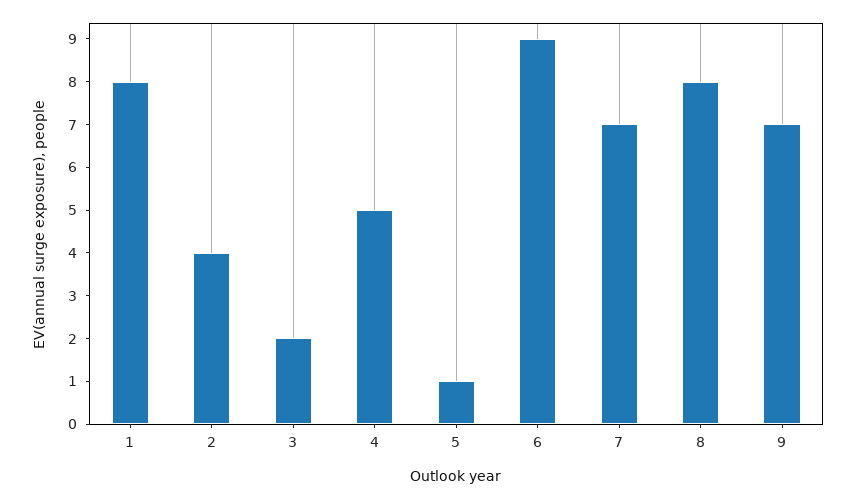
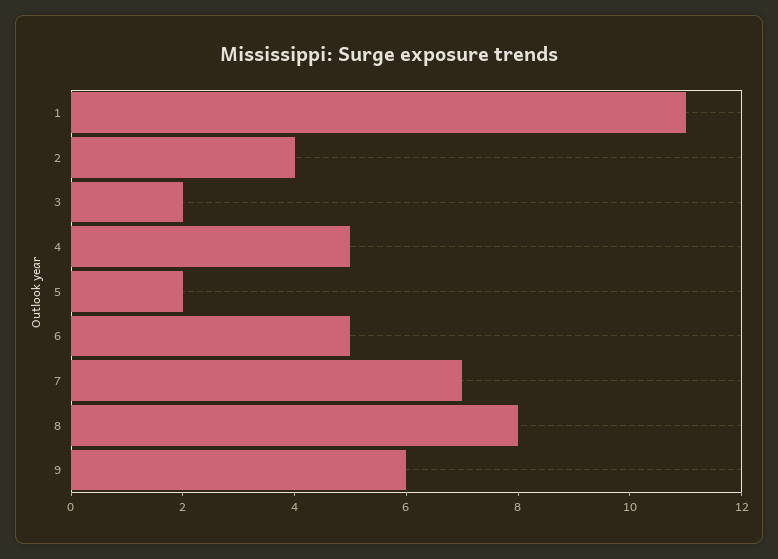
1: 8 -> 11
5: 1 -> 2
6: 9 -> 5
9: 7 -> 6

